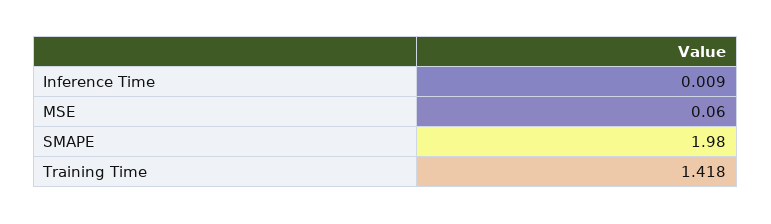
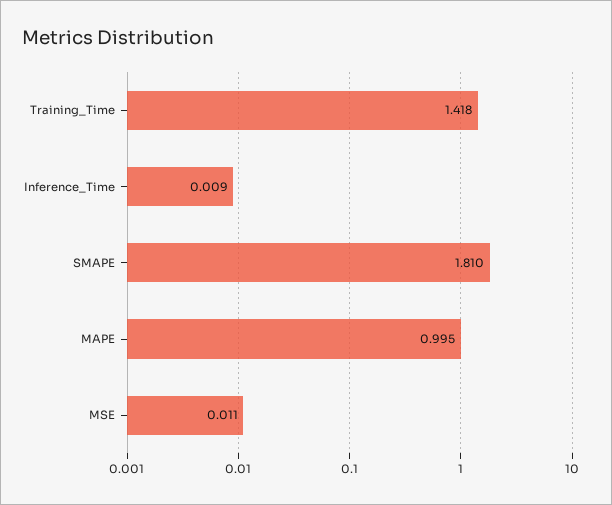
MSE: 0.06 -> 0.011
SMAPE: 1.98 -> 1.81
MAPE: none -> 0.995

